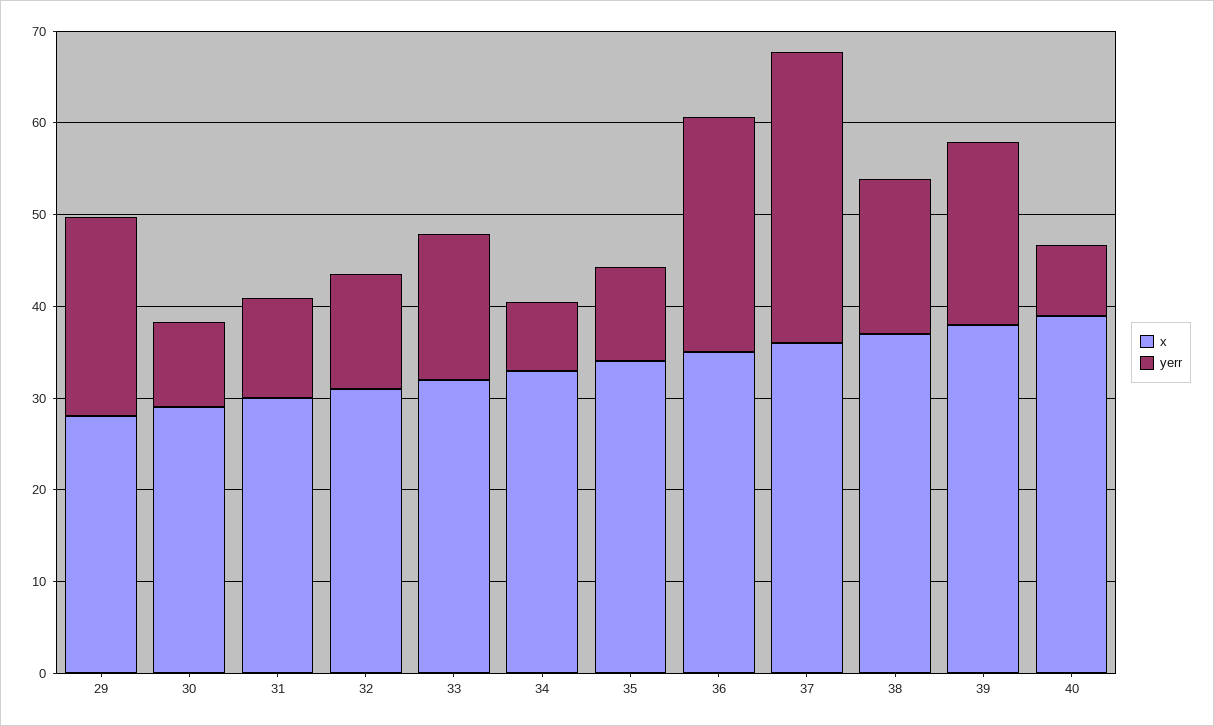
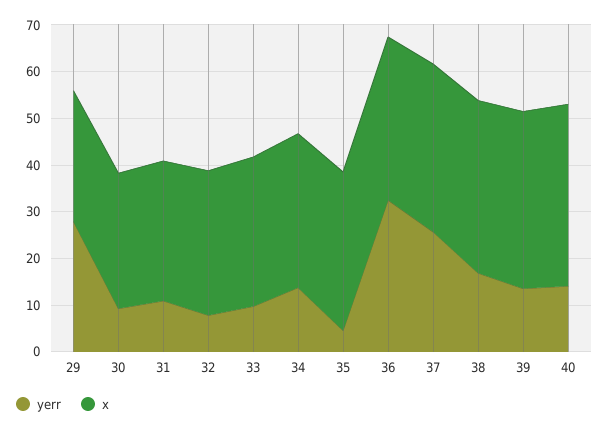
yerr, 29: 22 -> 28
yerr, 32: 12 -> 8
yerr, 33: 16 -> 10
yerr, 34: 8 -> 14
yerr, 35: 10 -> 4
yerr, 36: 26 -> 32
yerr, 37: 32 -> 26
yerr, 39: 20 -> 14
yerr, 40: 8 -> 14

